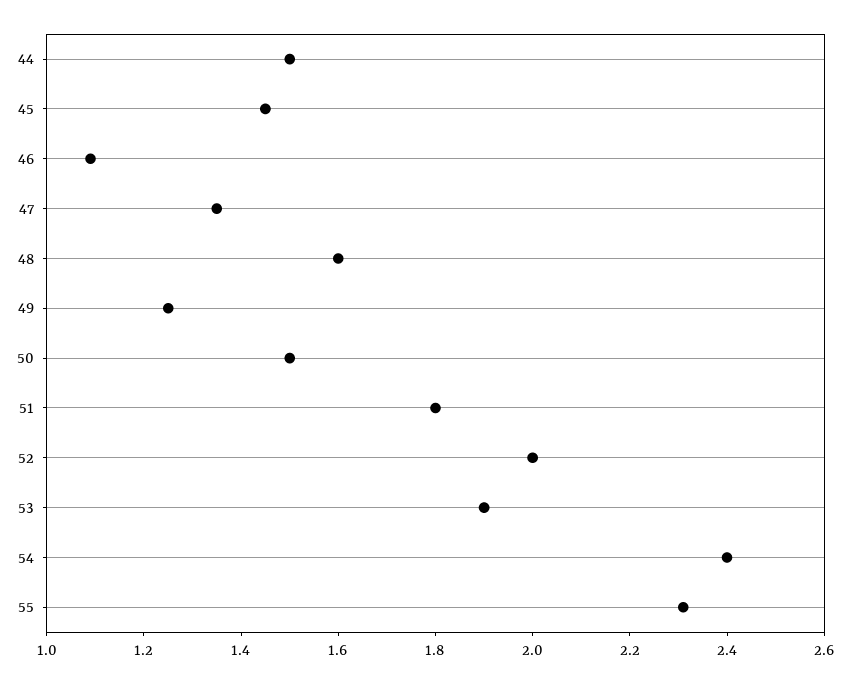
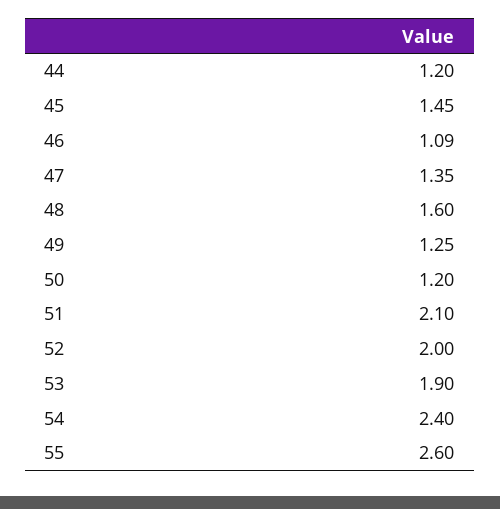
44: 1.5 -> 1.2
50: 1.5 -> 1.2
51: 1.8 -> 2.1
55: 2.3 -> 2.6

